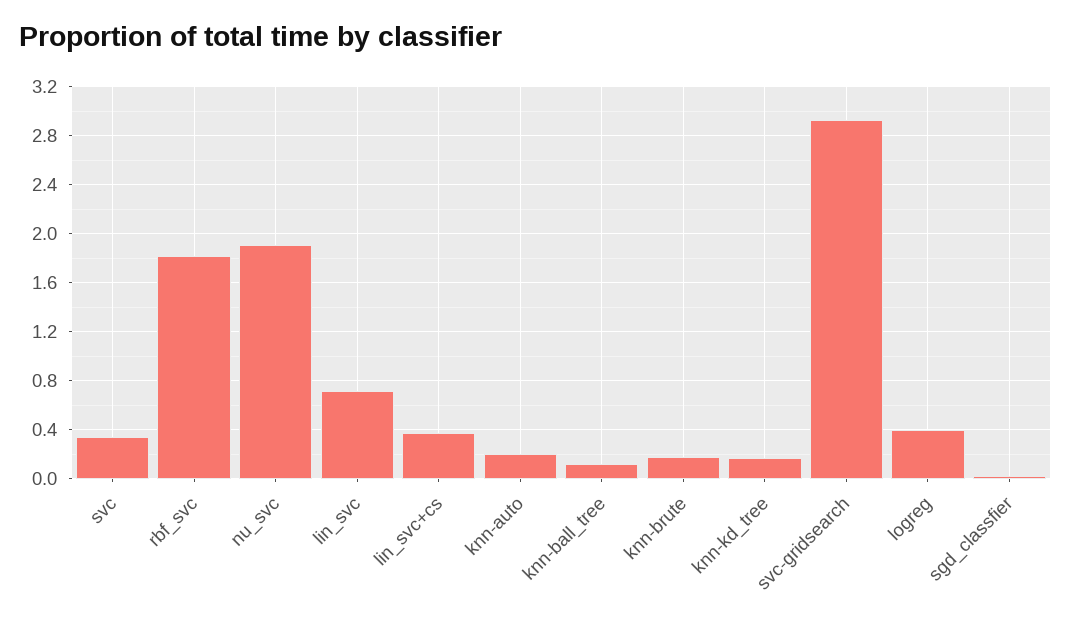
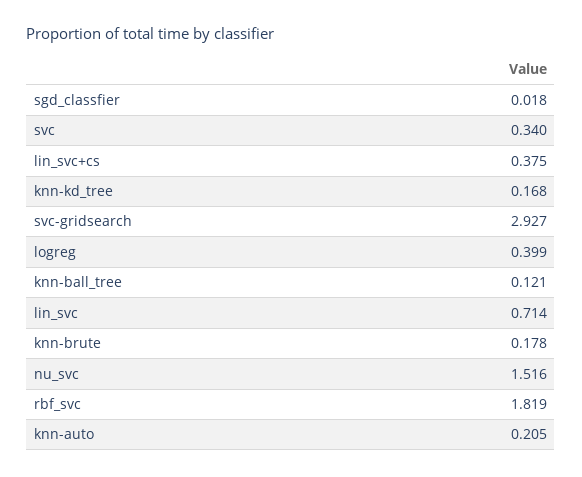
nu_svc: 1.9 -> 1.516

